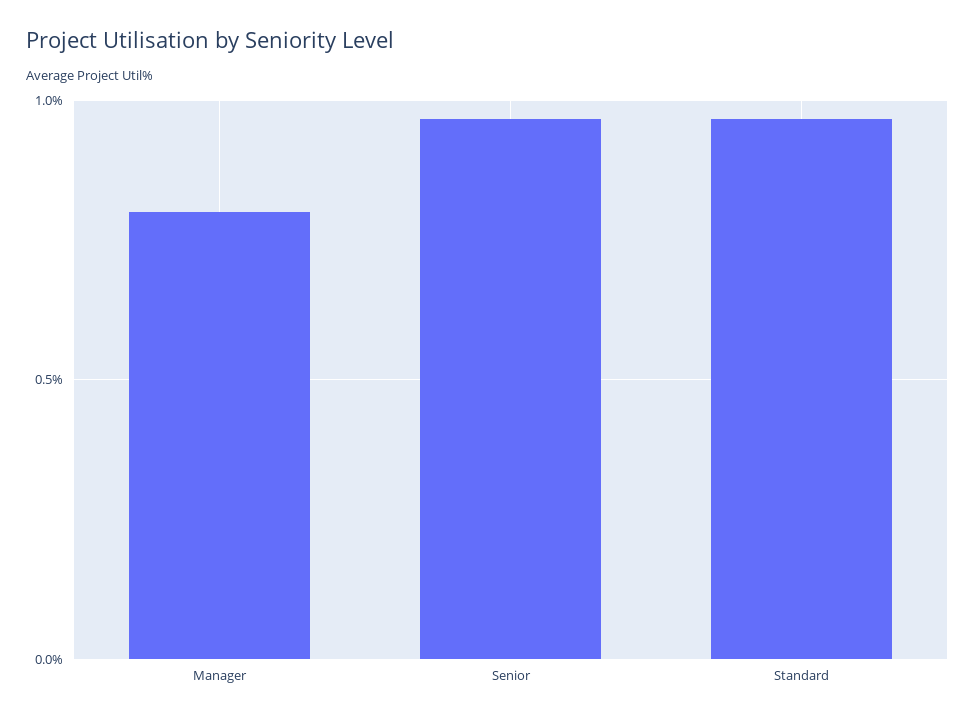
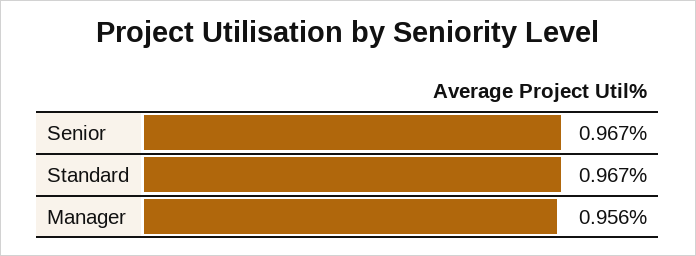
Manager: 0.8 -> 0.956

